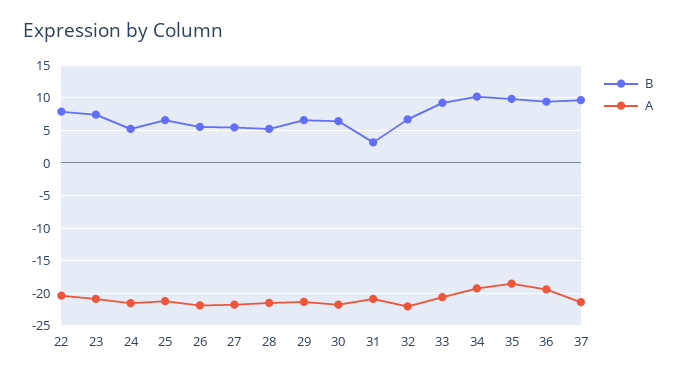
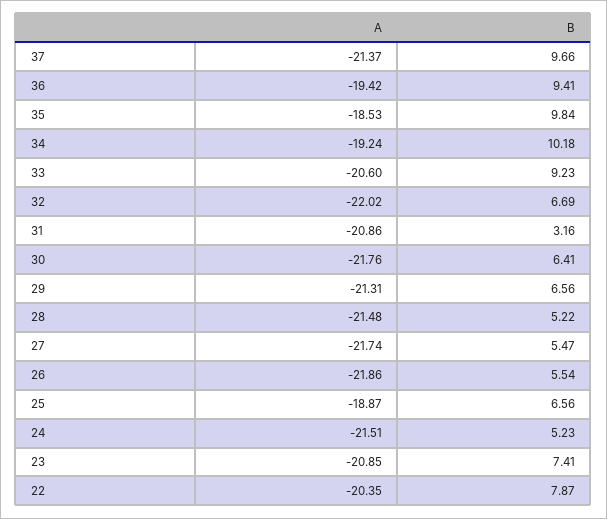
A, 25: -21 -> -18.87

